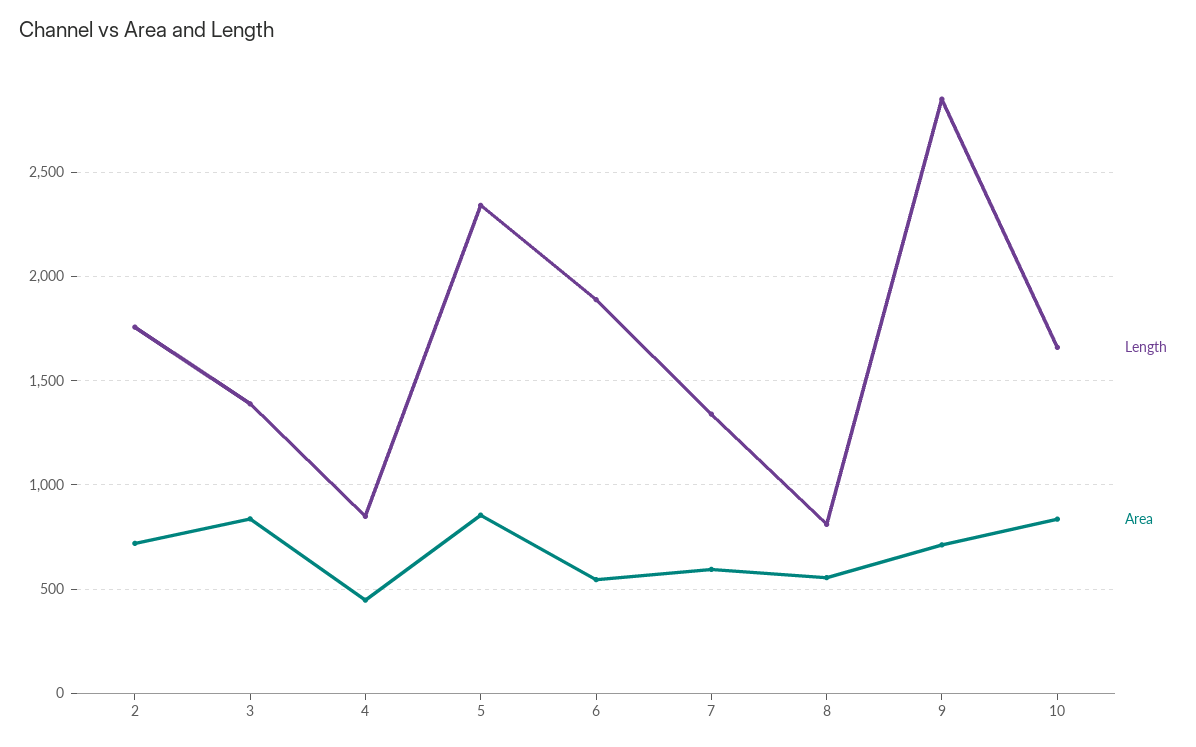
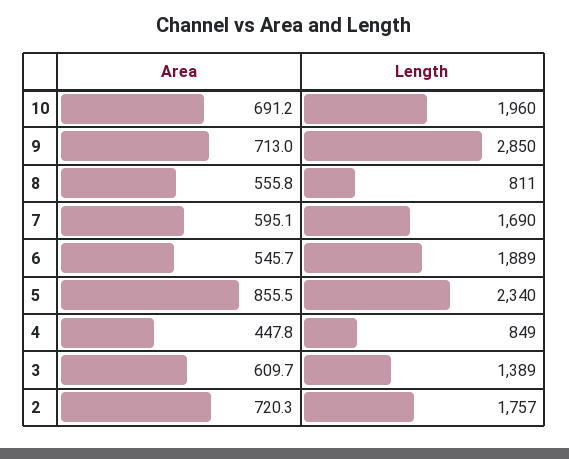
Area, 3: 850 -> 609.7
Length, 7: 1350 -> 1690
Length, 10: 1650 -> 1960
Area, 10: 850 -> 691.2

